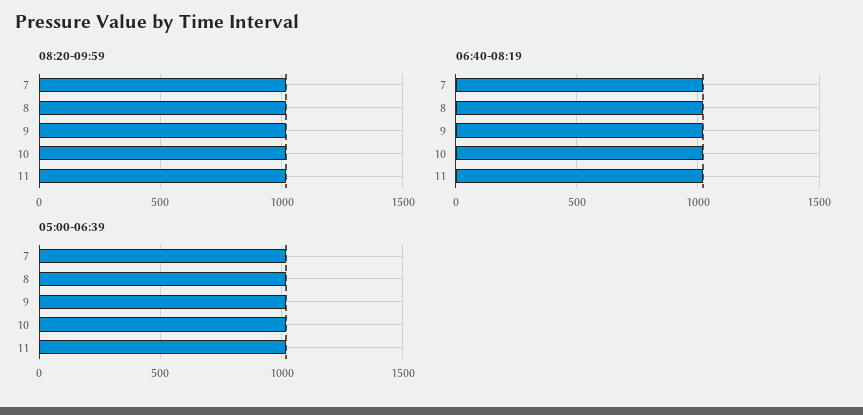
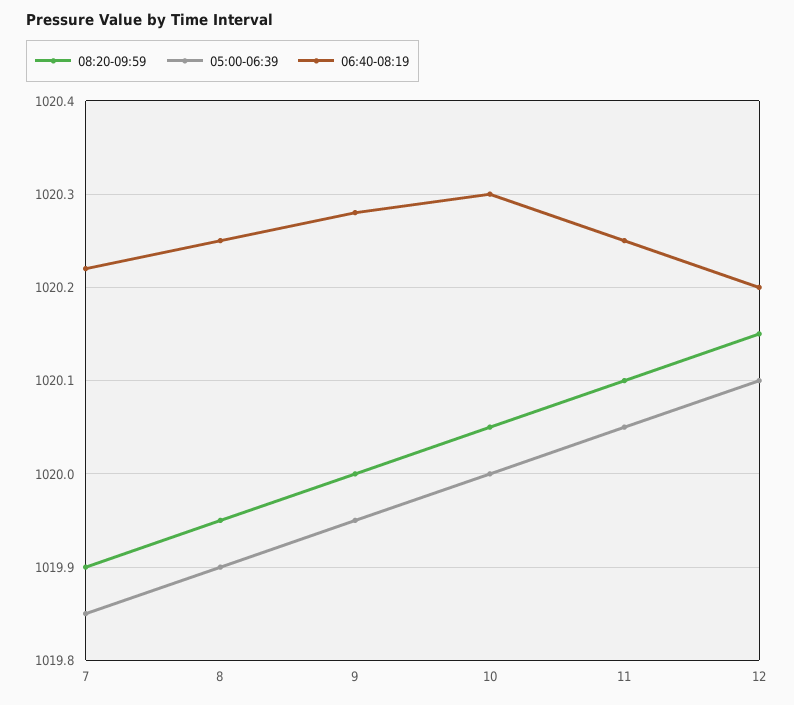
08:20-09:59, 12: none -> 1020.15
05:00-06:39, 12: none -> 1020.1
06:40-08:19, 12: none -> 1020.2

